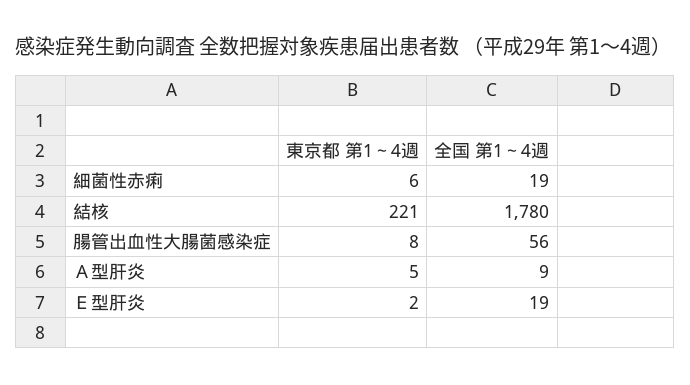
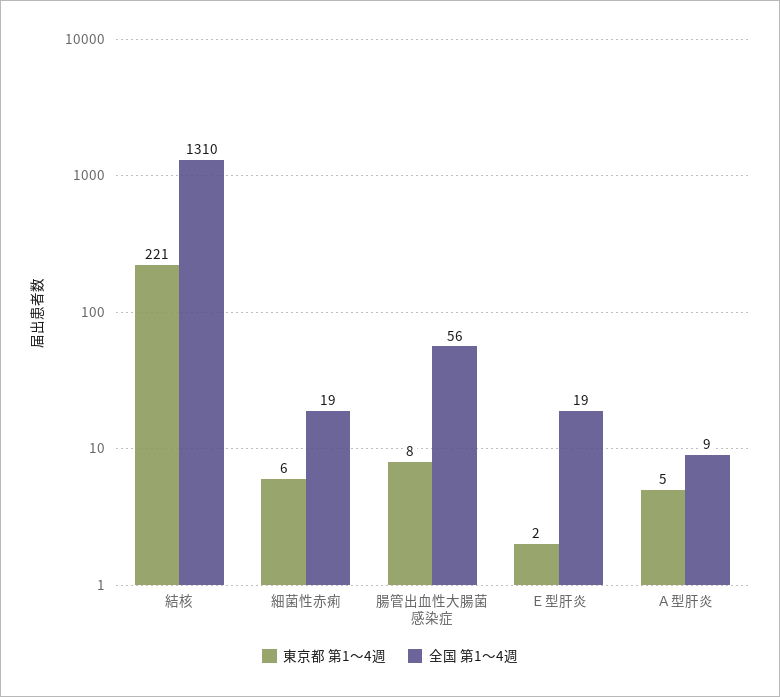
全国 第1～4週, 結核: 1780 -> 1310

